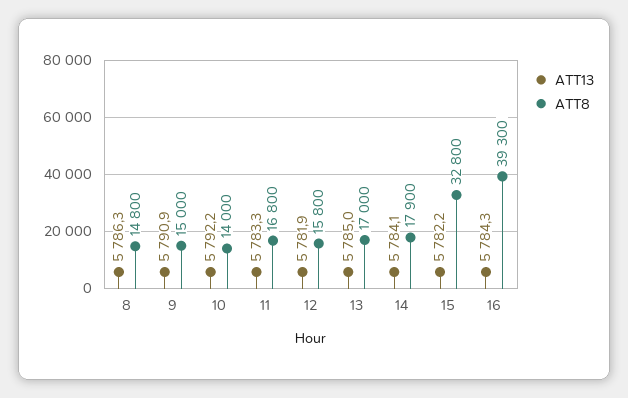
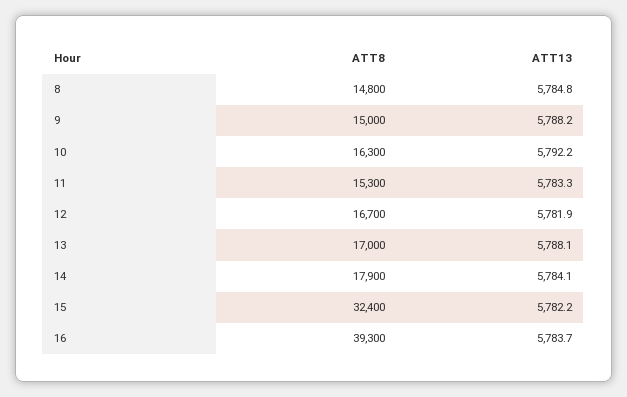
ATT13, 8: 5786.3 -> 5784.8
ATT13, 9: 5790.9 -> 5788.2
ATT8, 10: 14000 -> 16300
ATT8, 11: 16800 -> 15300
ATT8, 12: 15800 -> 16700
ATT13, 13: 5785 -> 5788.1
ATT8, 15: 32800 -> 32400
ATT13, 16: 5784.3 -> 5783.7

